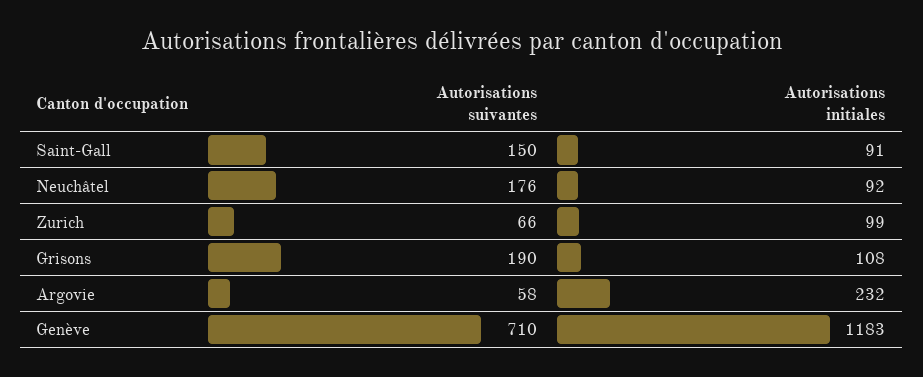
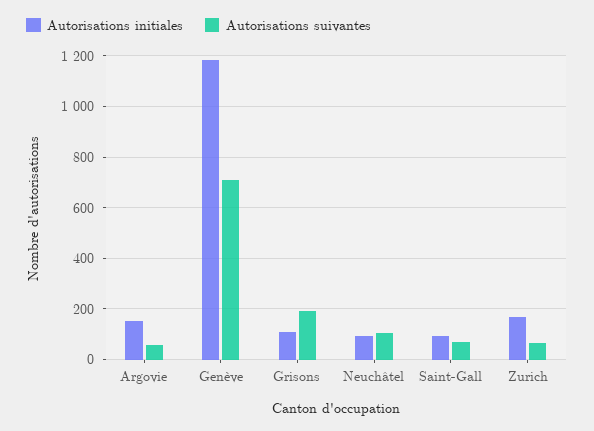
Autorisations suivantes, Saint-Gall: 150 -> 75
Autorisations suivantes, Neuchâtel: 176 -> 100
Autorisations initiales, Zurich: 99 -> 175
Autorisations initiales, Argovie: 232 -> 150

